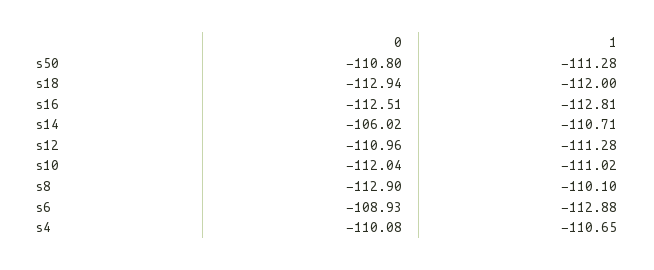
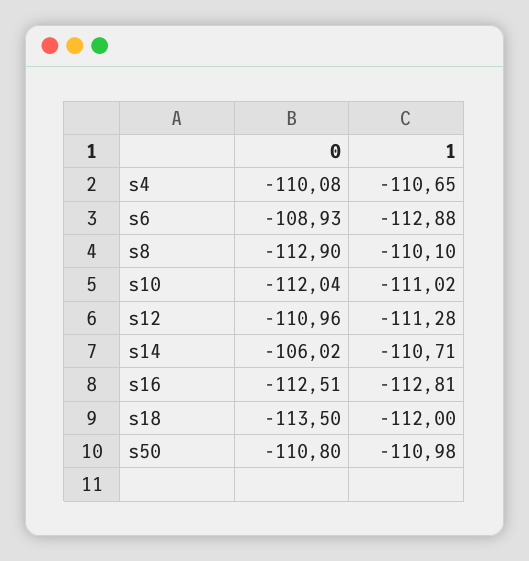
1, s50: -111.28 -> -110.98
0, s18: -112.94 -> -113.5

